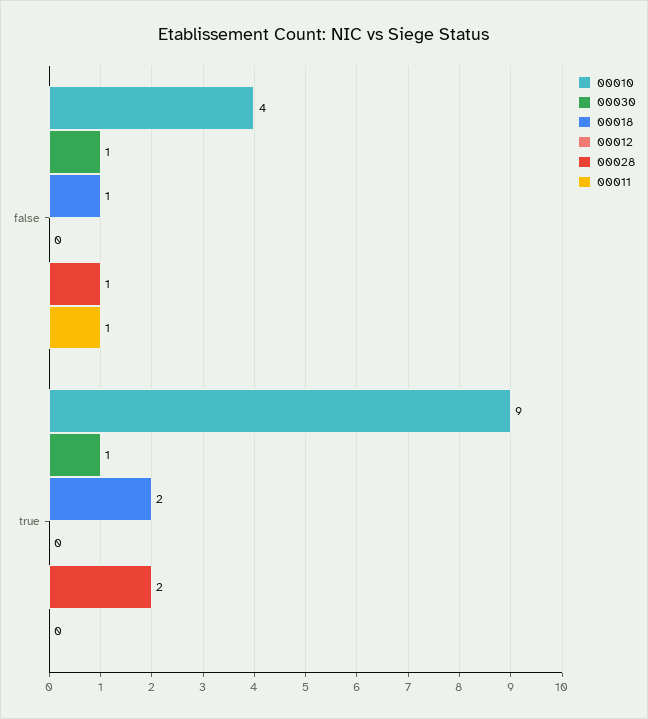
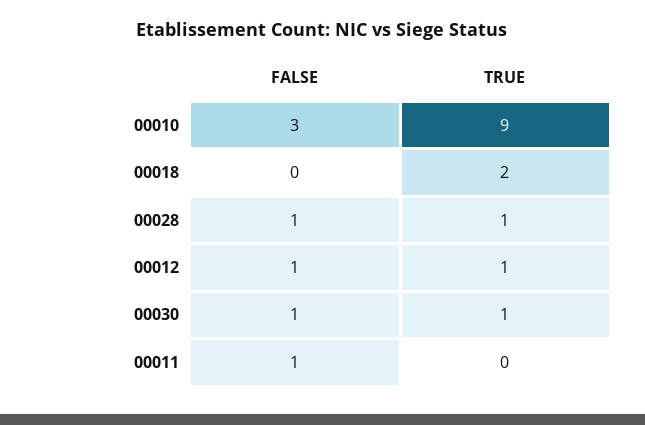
00010, false: 4 -> 3
00018, false: 1 -> 0
00012, false: 0 -> 1
00012, true: 0 -> 1
00028, true: 2 -> 1

